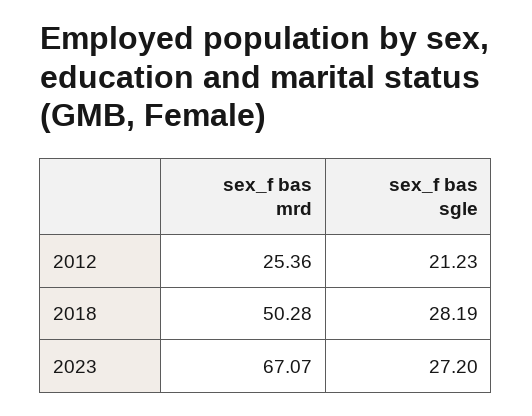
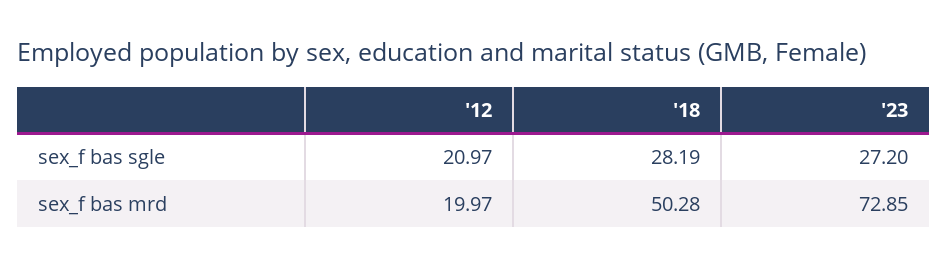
sex_f bas mrd, 2012: 25.36 -> 19.97
sex_f bas sgle, 2012: 21.23 -> 20.97
sex_f bas mrd, 2023: 67.07 -> 72.85

